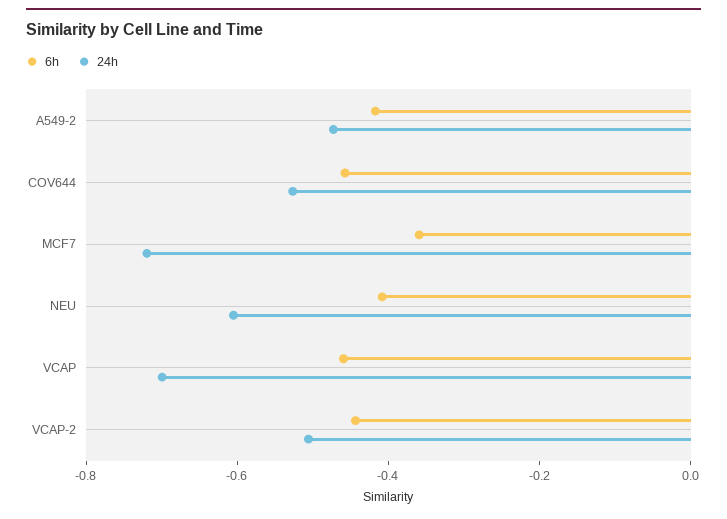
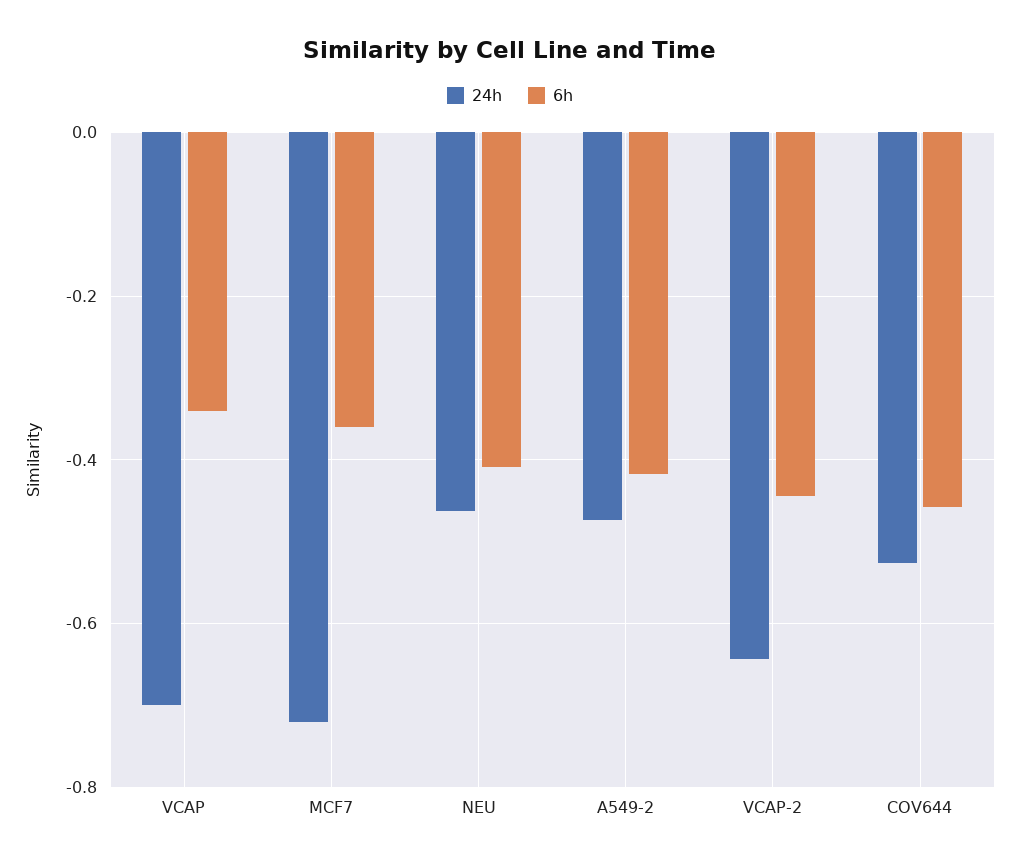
24h, NEU: -0.6 -> -0.46
6h, VCAP: -0.45 -> -0.34
24h, VCAP-2: -0.5 -> -0.64

